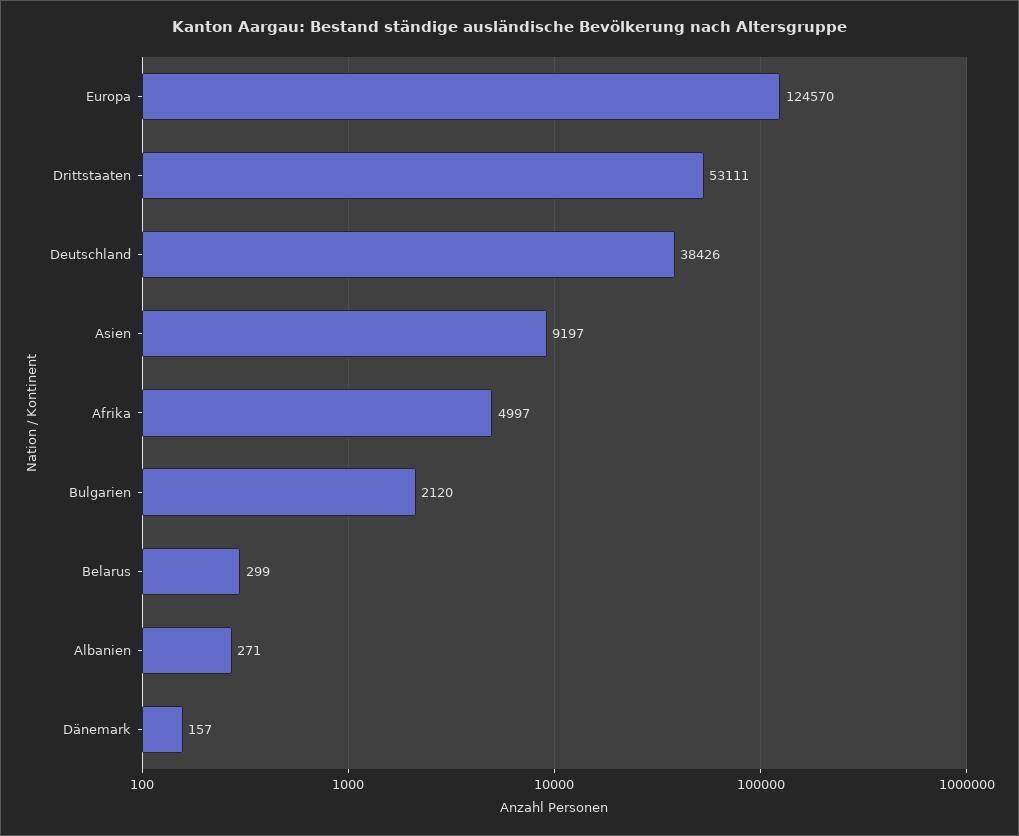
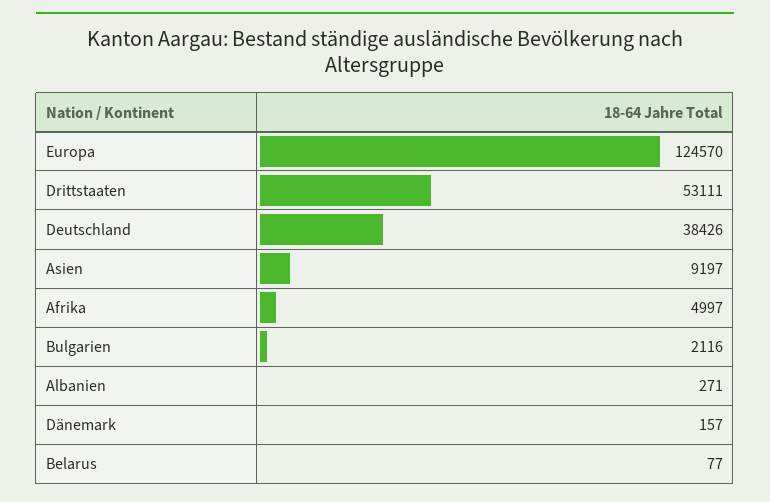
Bulgarien: 2120 -> 2116
Belarus: 299 -> 77

